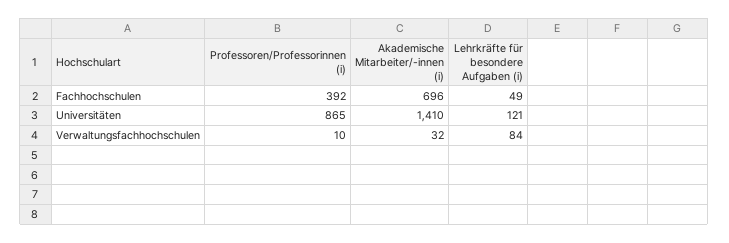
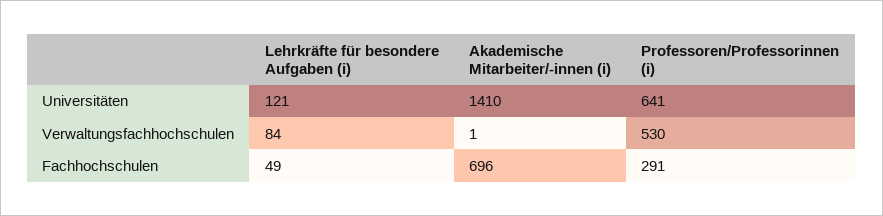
Professoren/Professorinnen (i), Fachhochschulen: 392 -> 291
Professoren/Professorinnen (i), Universitäten: 865 -> 641
Professoren/Professorinnen (i), Verwaltungsfachhochschulen: 10 -> 530
Akademische Mitarbeiter/-innen (i), Verwaltungsfachhochschulen: 32 -> 1

